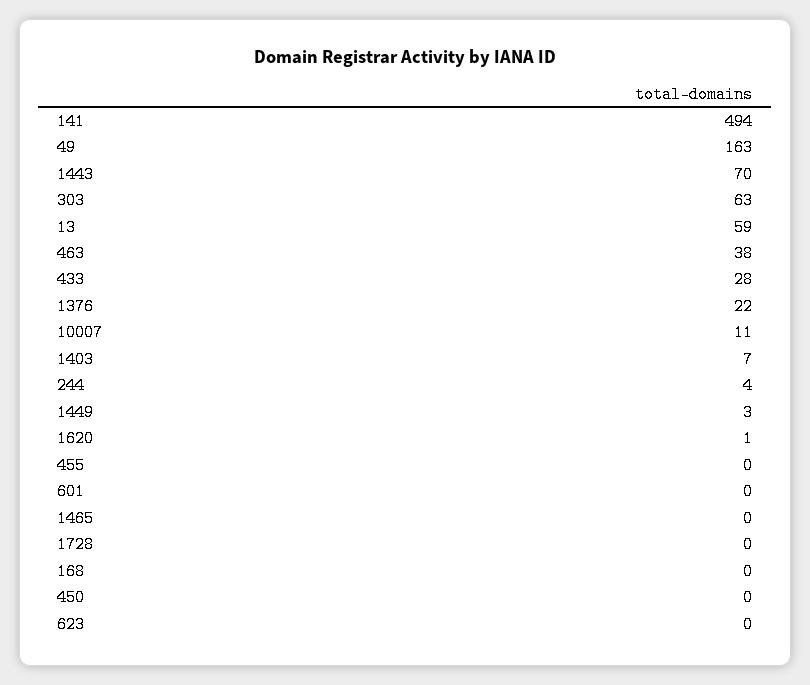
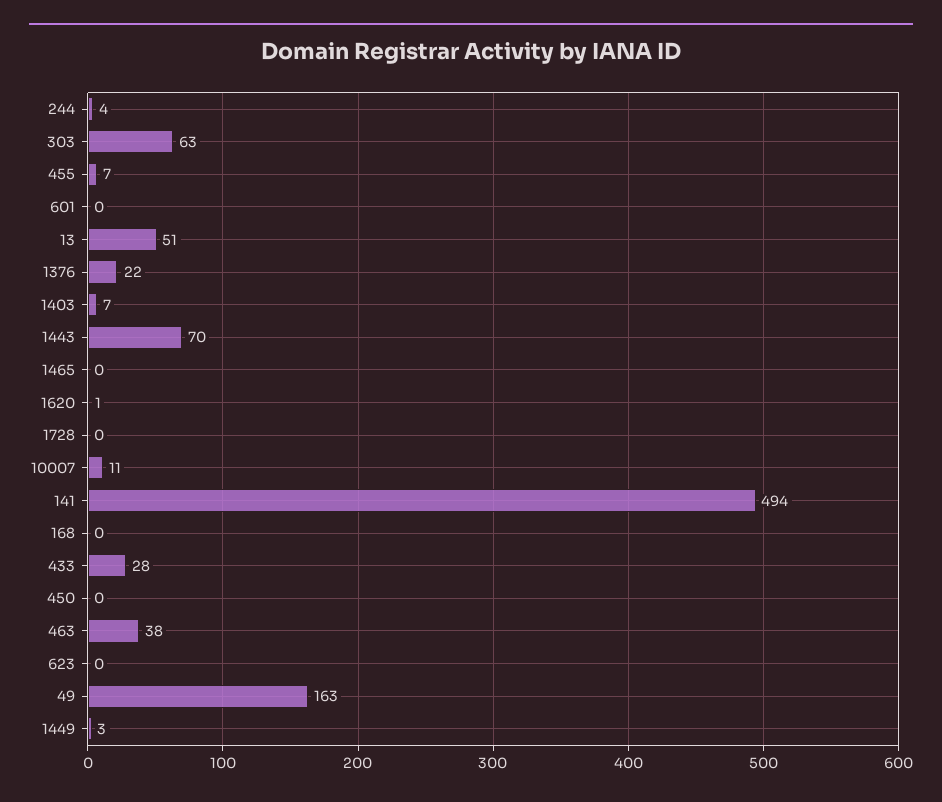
13: 59 -> 51
455: 0 -> 7

